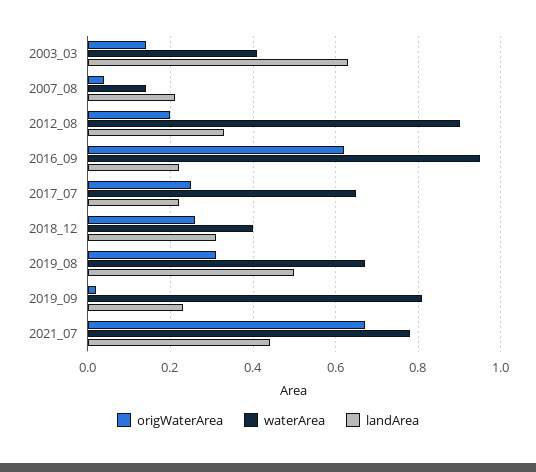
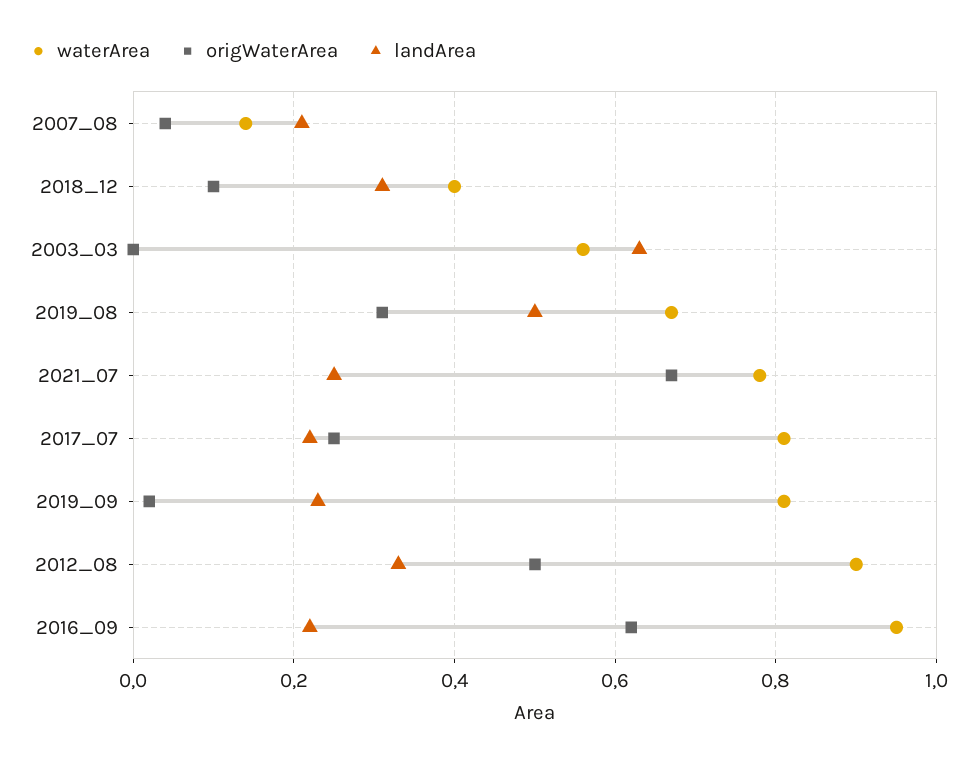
origWaterArea, 2003_03: 0.15 -> 0
waterArea, 2003_03: 0.4 -> 0.55
origWaterArea, 2012_08: 0.2 -> 0.5
waterArea, 2017_07: 0.65 -> 0.8
origWaterArea, 2018_12: 0.25 -> 0.1
landArea, 2021_07: 0.45 -> 0.25

